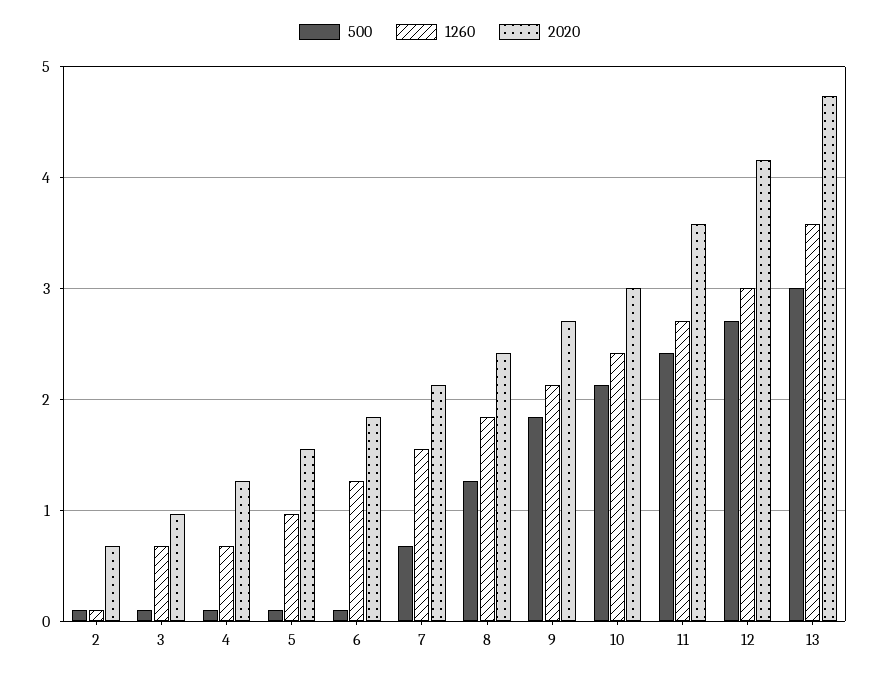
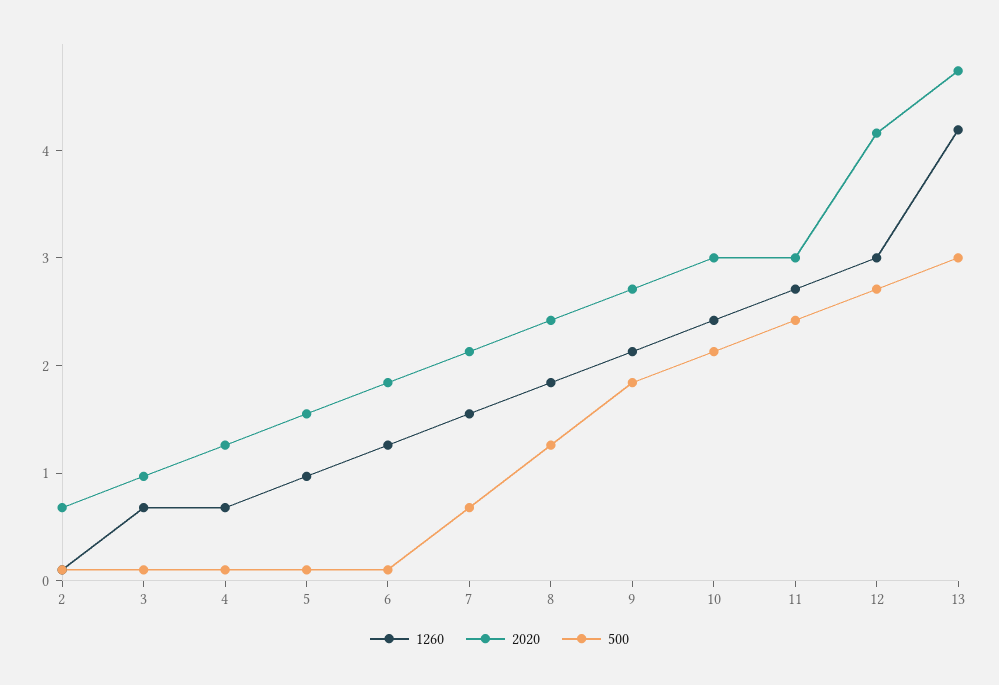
2020, 11: 3.6 -> 3
1260, 13: 3.6 -> 4.2

